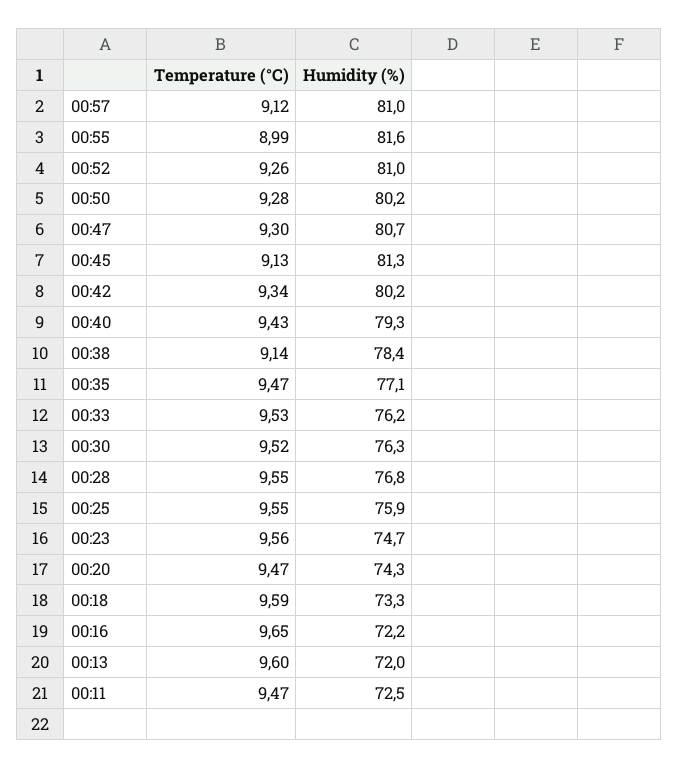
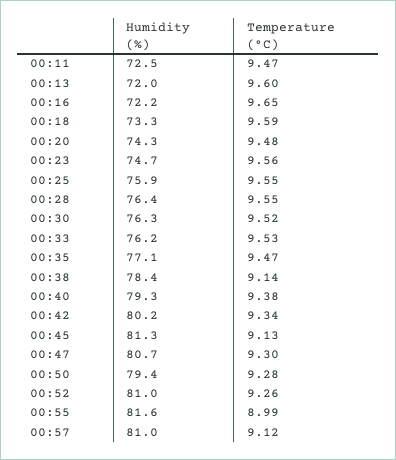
Humidity (%), 00:50: 80.2 -> 79.4
Temperature (°C), 00:40: 9.43 -> 9.38
Humidity (%), 00:28: 76.8 -> 76.4
Temperature (°C), 00:20: 9.47 -> 9.48

